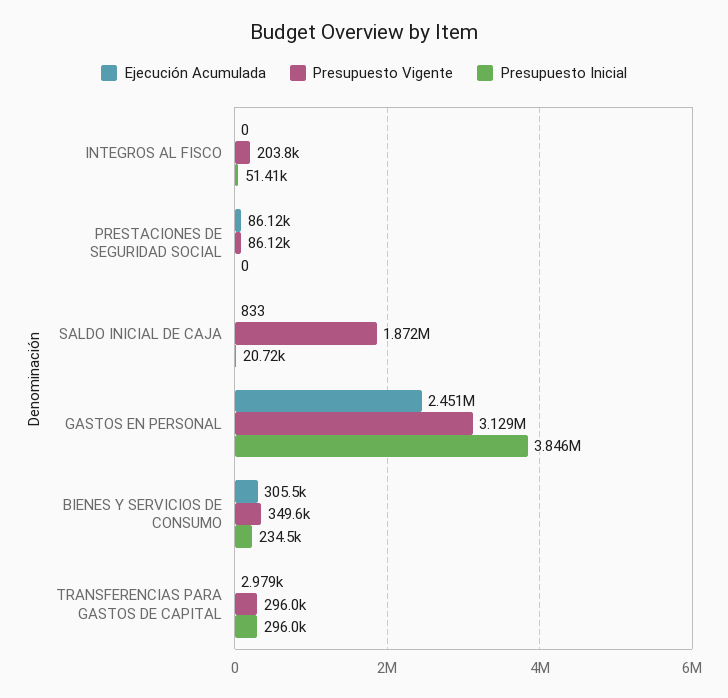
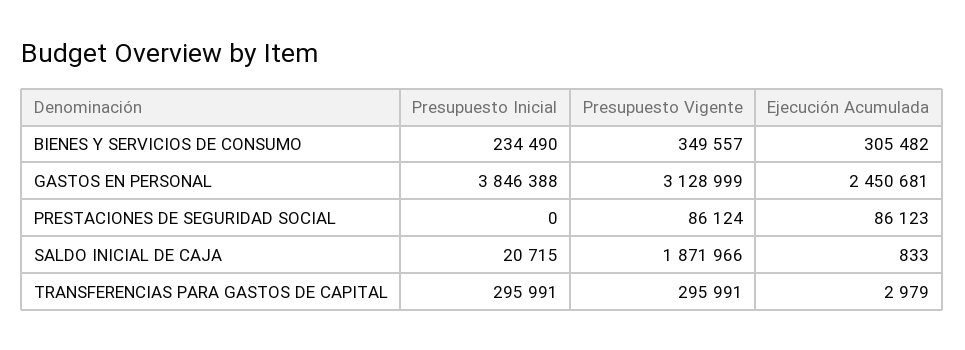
Ejecución Acumulada, INTEGROS AL FISCO: 0 -> none
Presupuesto Vigente, INTEGROS AL FISCO: 203800 -> none
Presupuesto Inicial, INTEGROS AL FISCO: 51410 -> none

